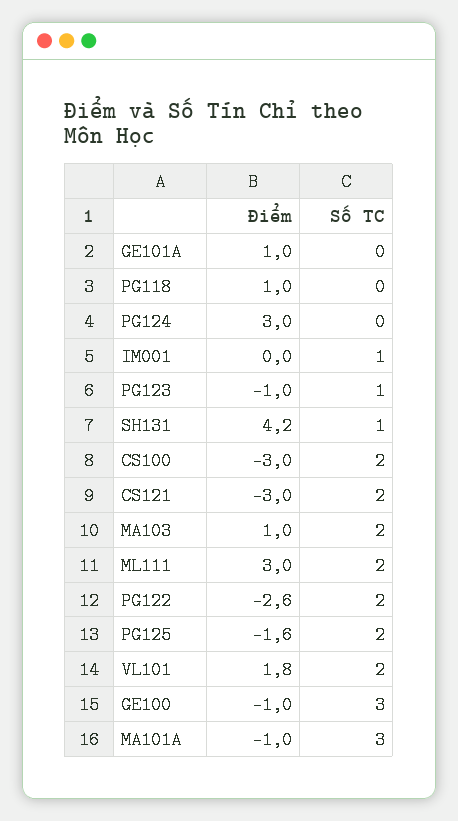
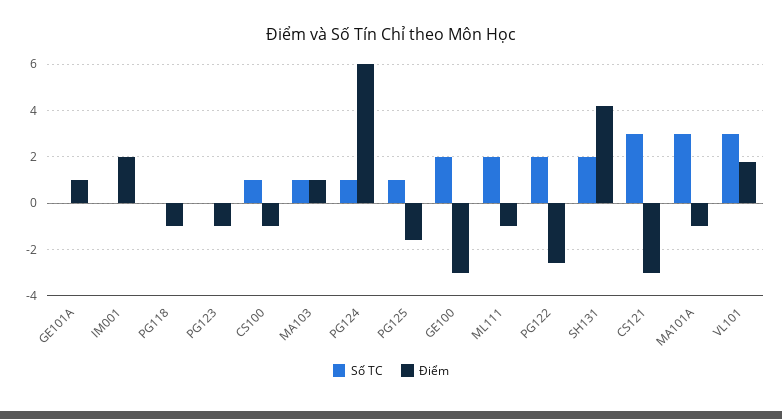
Điểm, PG118: 1 -> -1
Điểm, PG124: 3 -> 6
Số TC, PG124: 0 -> 1
Điểm, IM001: 0 -> 2
Số TC, IM001: 1 -> 0
Số TC, PG123: 1 -> 0
Số TC, SH131: 1 -> 2
Điểm, CS100: -3 -> -1
Số TC, CS100: 2 -> 1
Số TC, CS121: 2 -> 3
Số TC, MA103: 2 -> 1
Điểm, ML111: 3 -> -1
Số TC, PG125: 2 -> 1
Số TC, VL101: 2 -> 3
Điểm, GE100: -1 -> -3
Số TC, GE100: 3 -> 2

